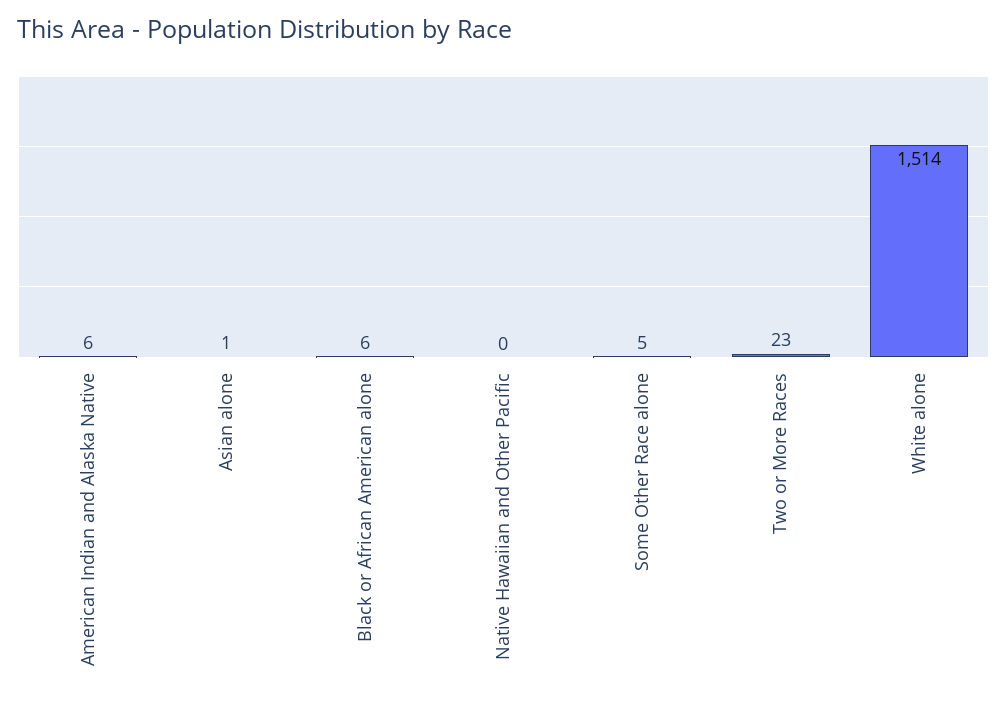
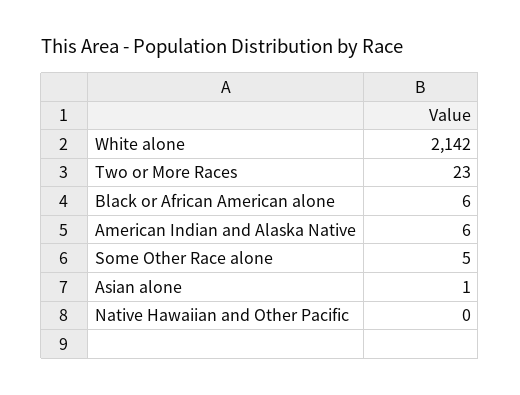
White alone: 1514 -> 2142

